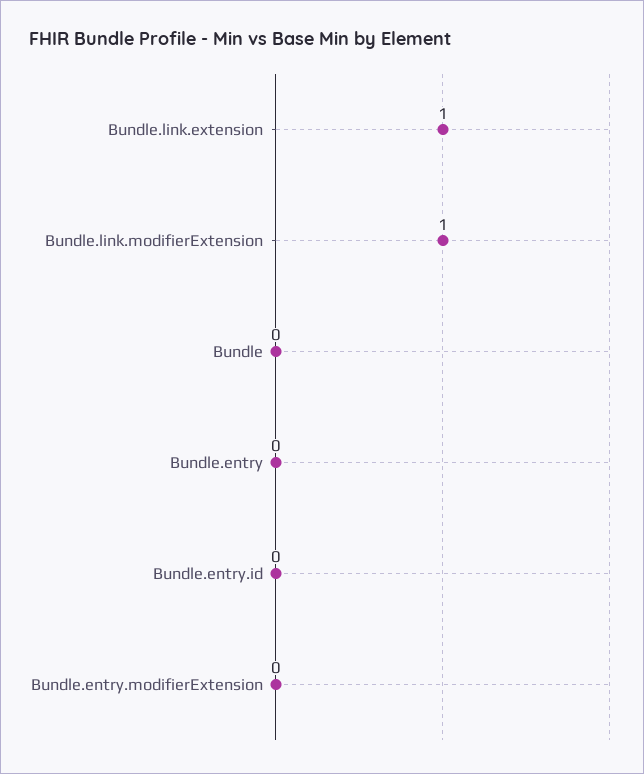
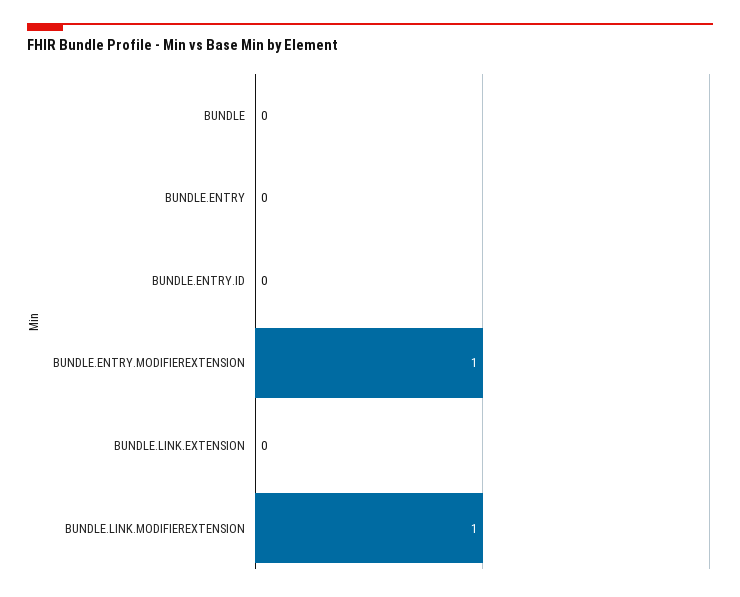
Bundle.link.extension: 1 -> 0
Bundle.entry.modifierExtension: 0 -> 1

